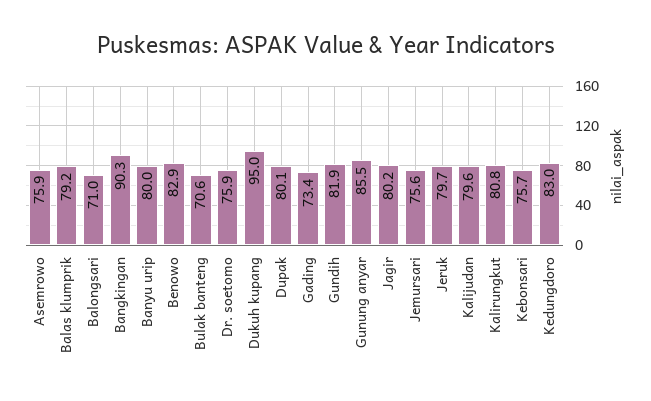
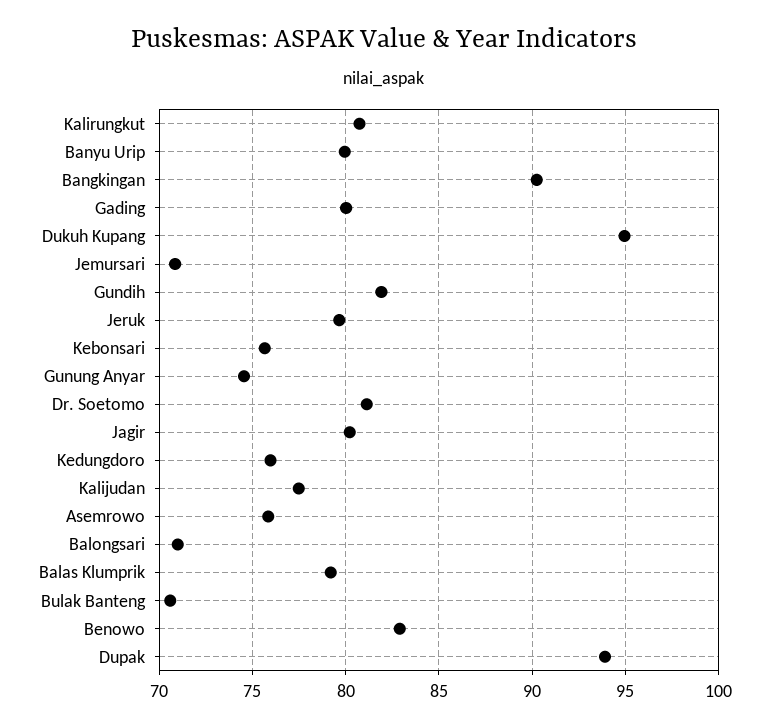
Dr. soetomo: 75.9 -> 81
Dupak: 80.1 -> 94
Gading: 73.4 -> 80
Gunung anyar: 85.5 -> 74.5
Jemursari: 75.6 -> 71
Kalijudan: 79.6 -> 77.5
Kedungdoro: 83 -> 76

